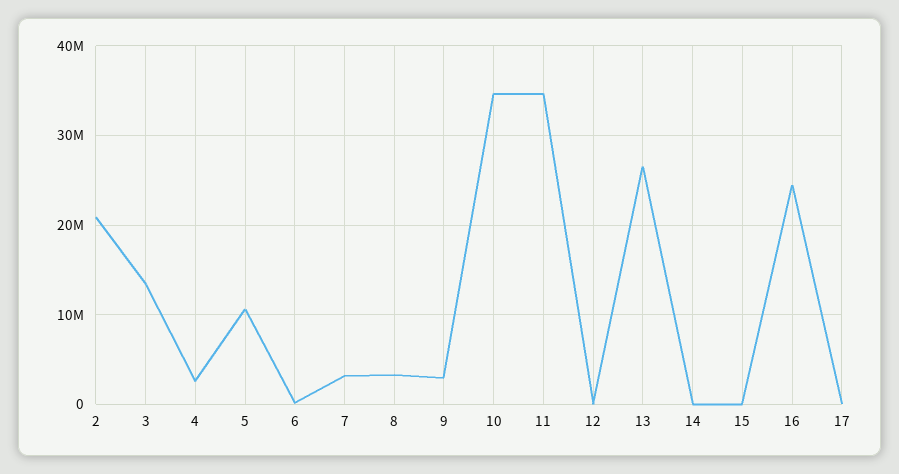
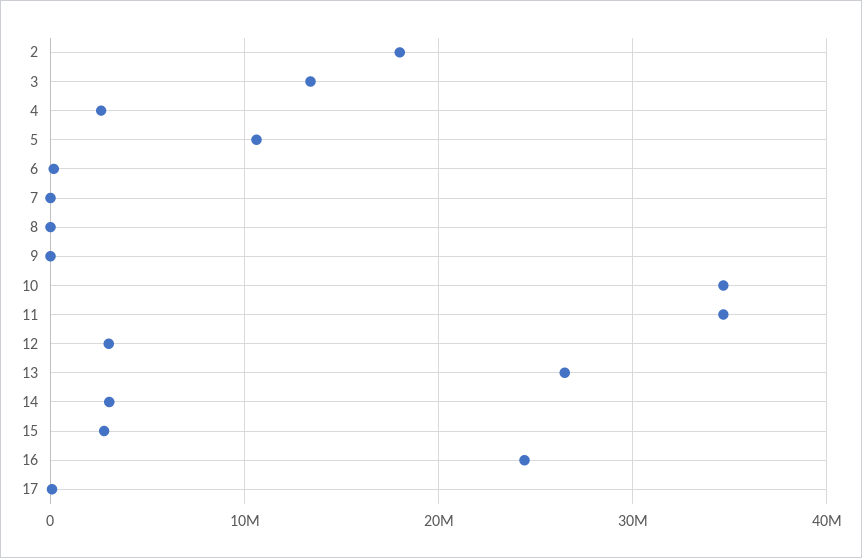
2: 21000000 -> 18000000
7: 3000000 -> 0
8: 3000000 -> 0
9: 3000000 -> 0
12: 0 -> 3000000
14: 0 -> 3000000
15: 0 -> 3000000

